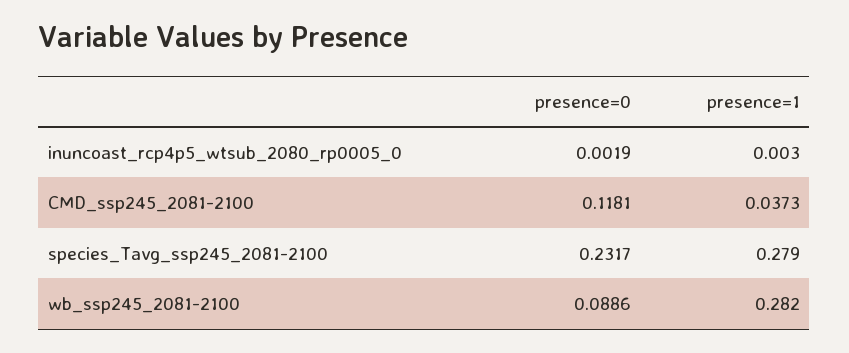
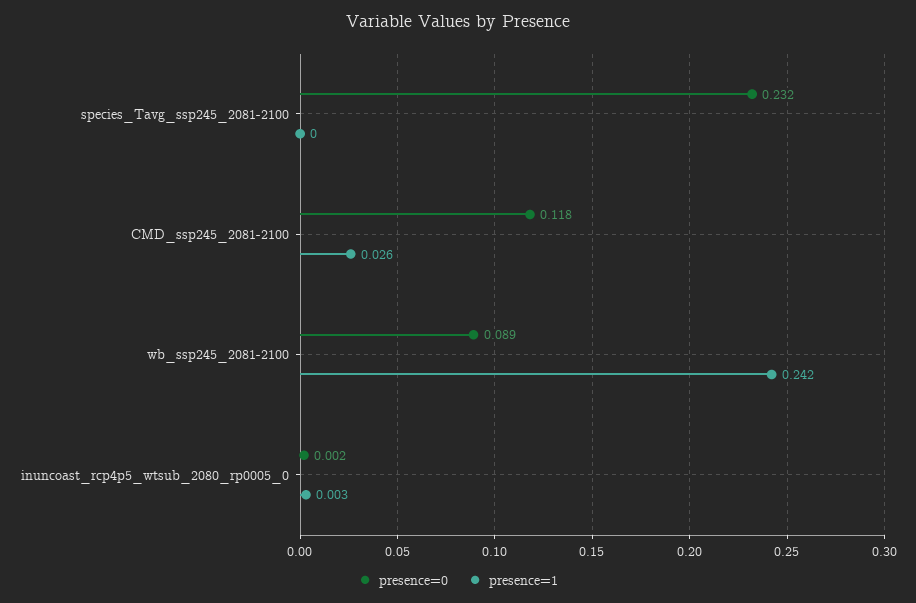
presence=1, CMD_ssp245_2081-2100: 0.0373 -> 0.026
presence=1, species_Tavg_ssp245_2081-2100: 0.279 -> 0
presence=1, wb_ssp245_2081-2100: 0.282 -> 0.242

